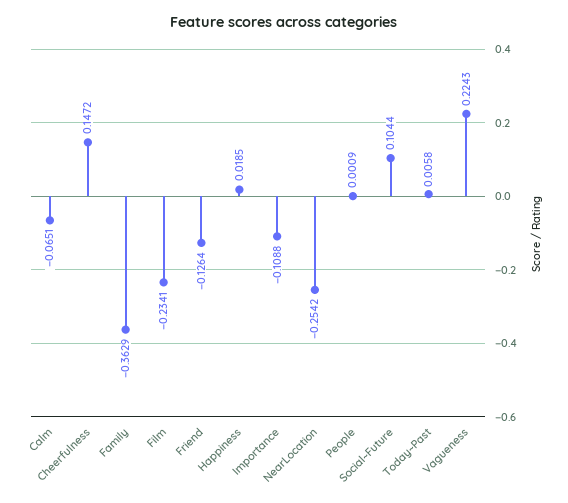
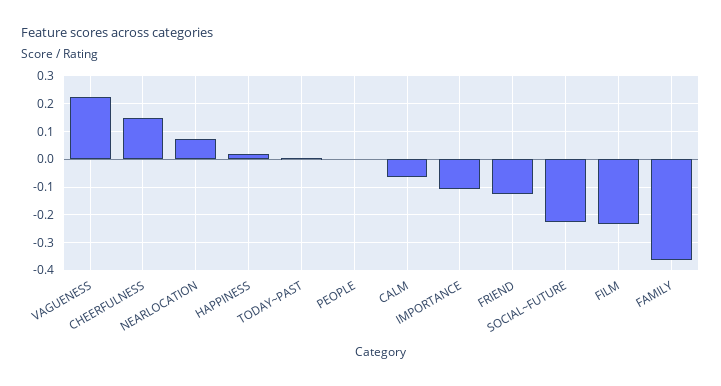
NearLocation: -0.2542 -> 0.075
Social~Future: 0.1044 -> -0.225

